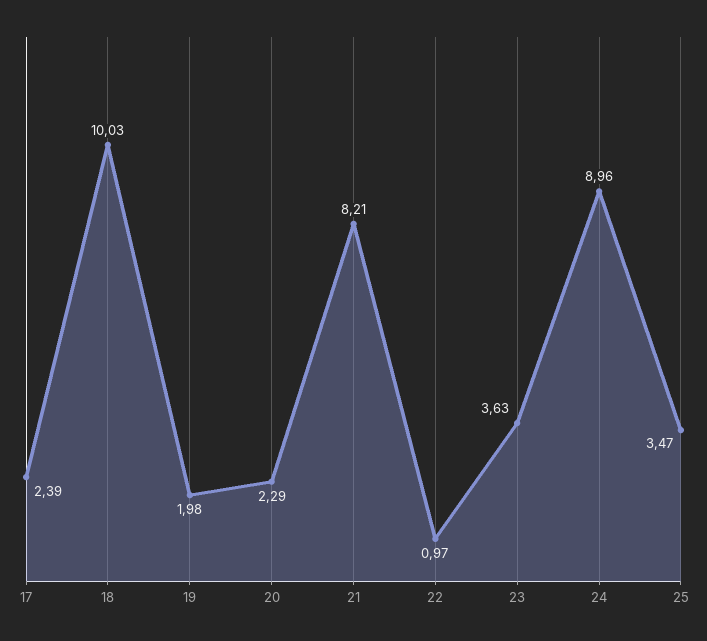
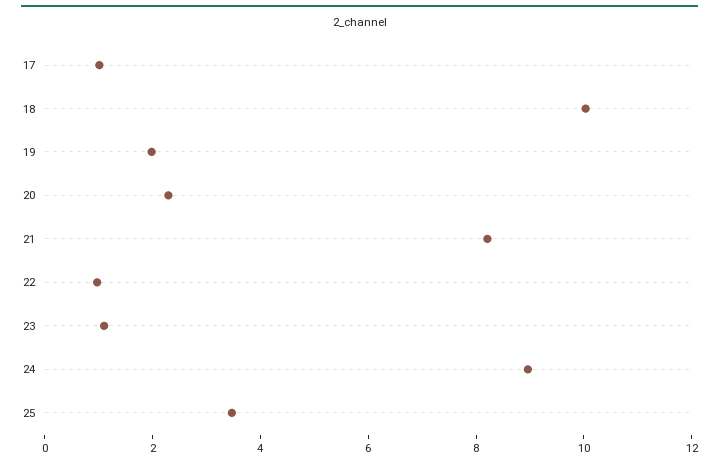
17: 2.39 -> 1
23: 3.63 -> 1

